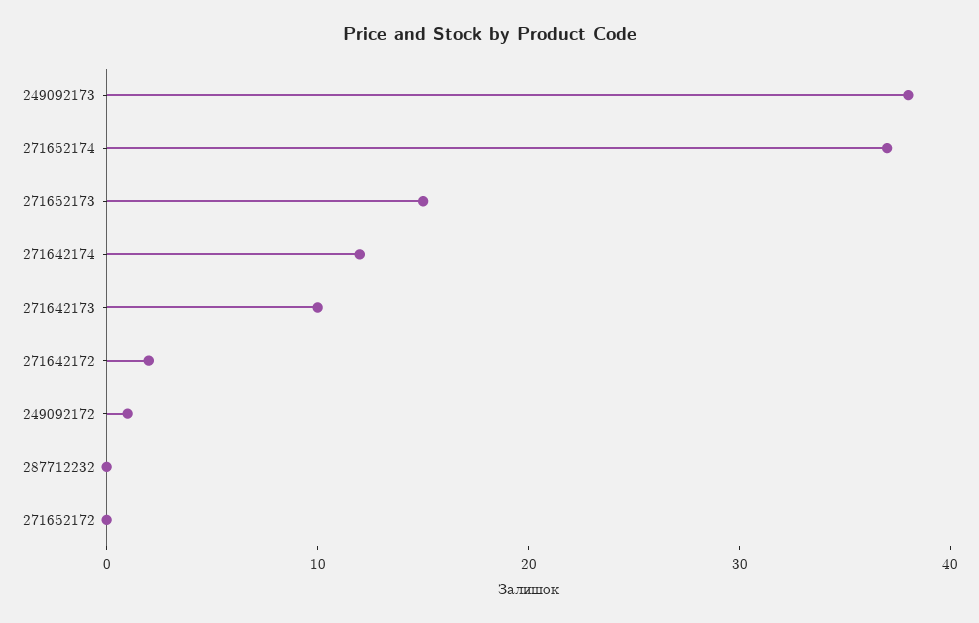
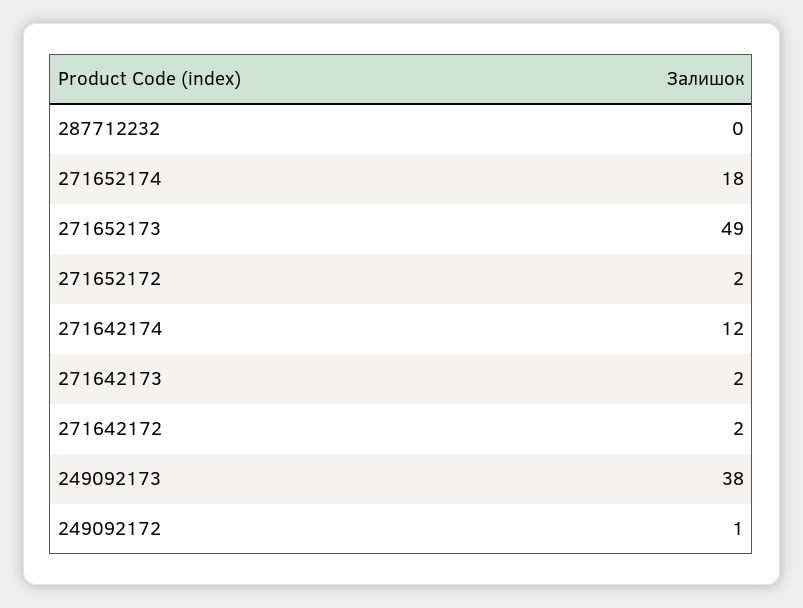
271652174: 37 -> 18
271652173: 15 -> 49
271642173: 10 -> 2
271652172: 0 -> 2

